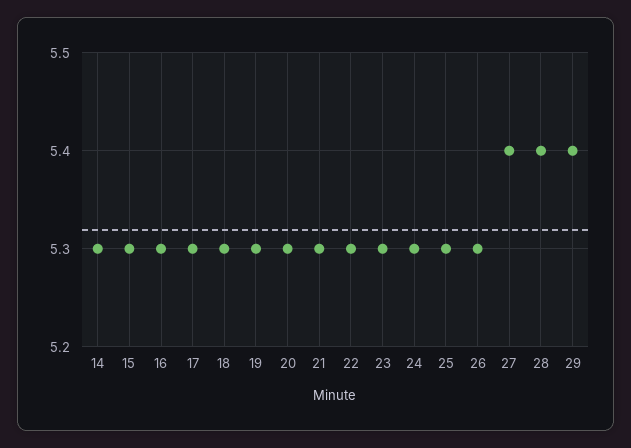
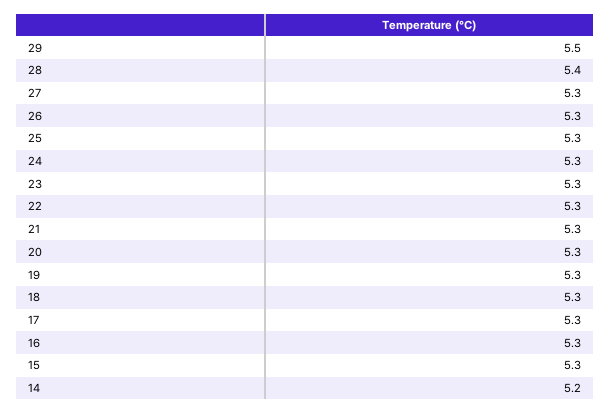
14: 5.3 -> 5.2
27: 5.4 -> 5.3
29: 5.4 -> 5.5

